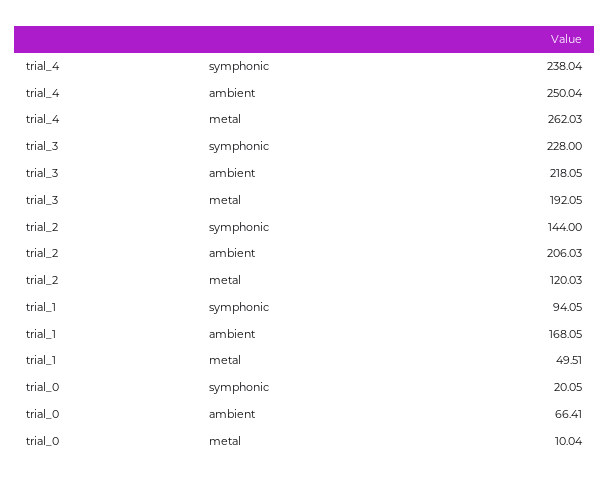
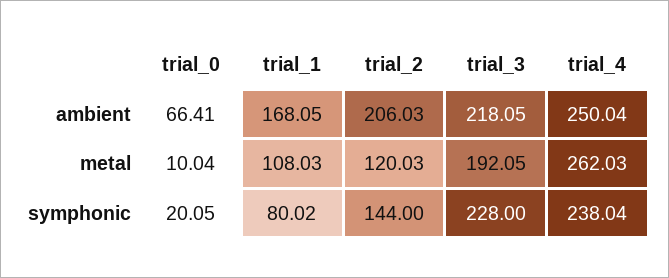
trial_1, symphonic: 94.05 -> 80.02
trial_1, metal: 49.51 -> 108.03

